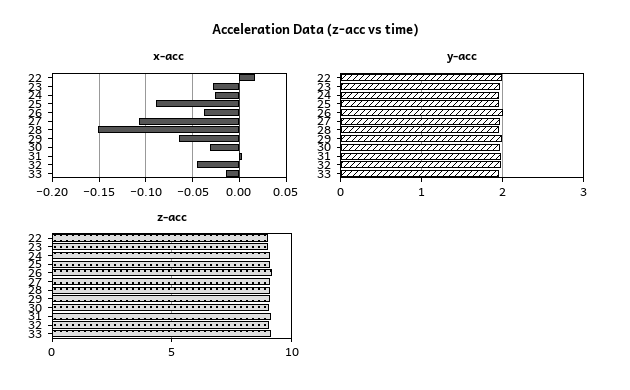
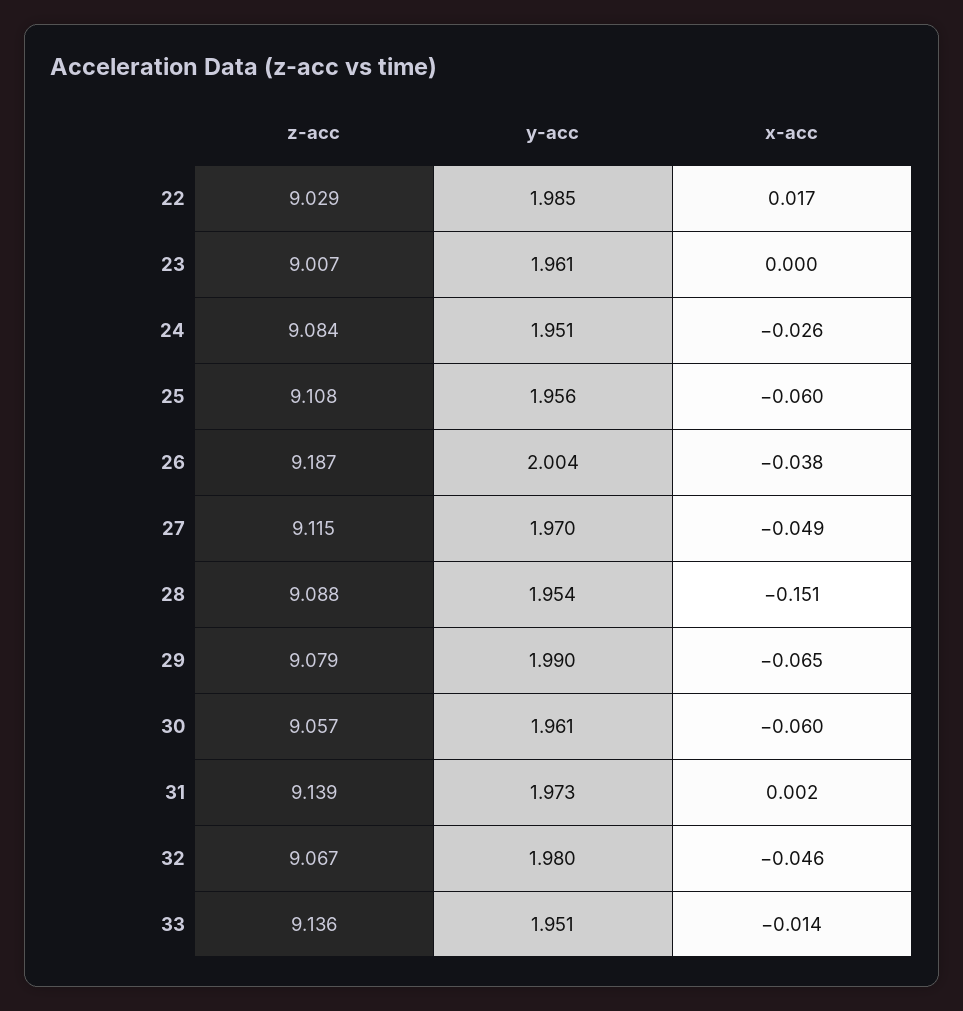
x-acc, 23: -0.03 -> 0
x-acc, 25: -0.09 -> -0.06
x-acc, 27: -0.11 -> -0.049
x-acc, 30: -0.03 -> -0.06

